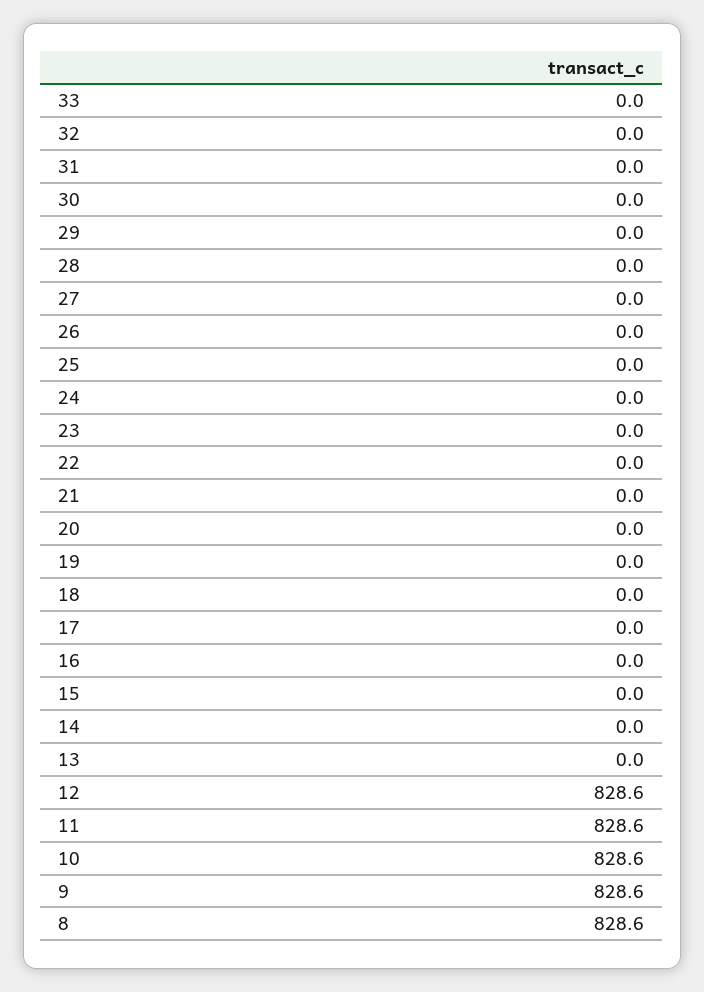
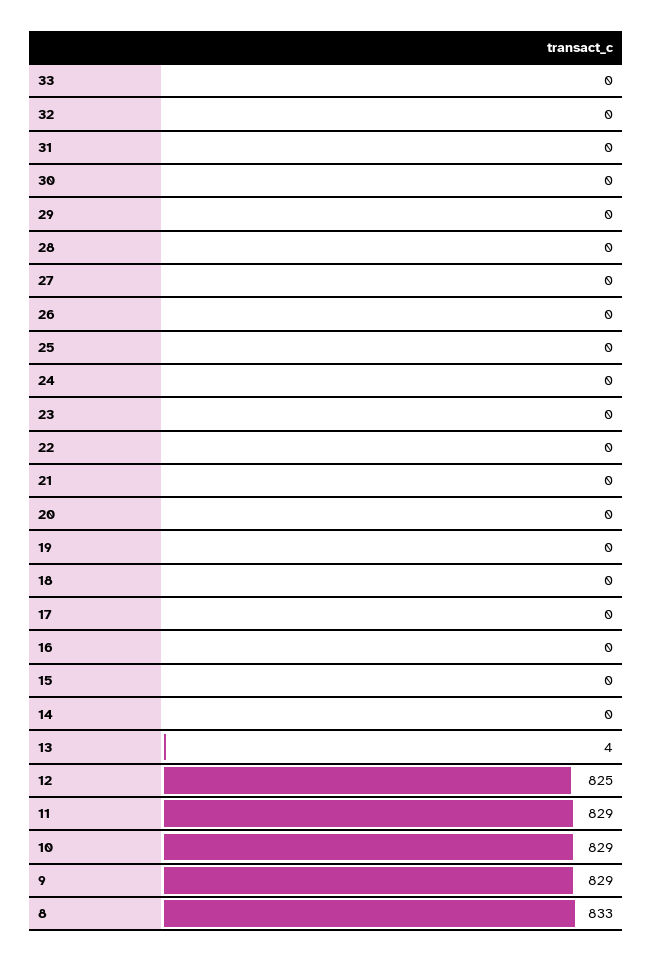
13: 0 -> 4
12: 828.6 -> 825
8: 828.6 -> 833

